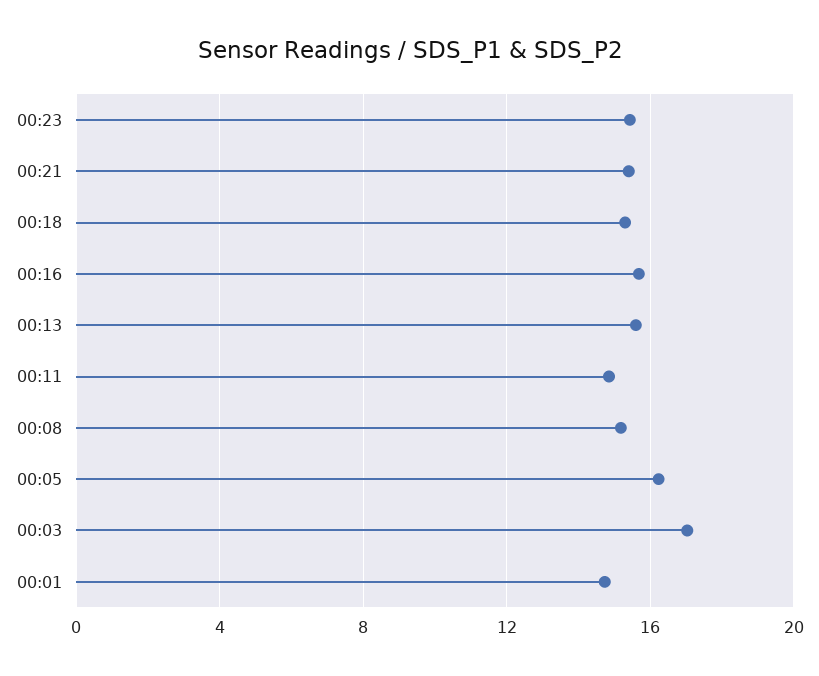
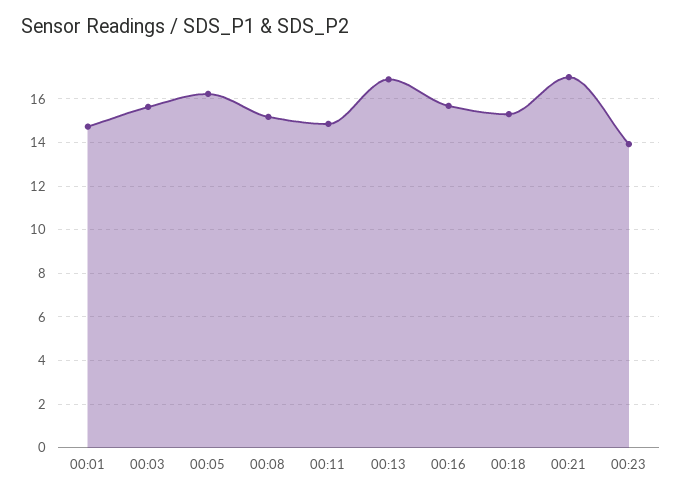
00:23: 15.5 -> 14
00:21: 15.5 -> 17
00:13: 15.5 -> 17
00:03: 17 -> 15.5

